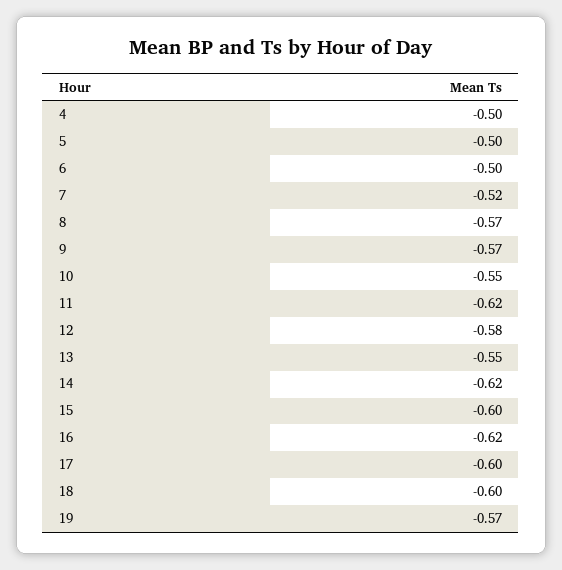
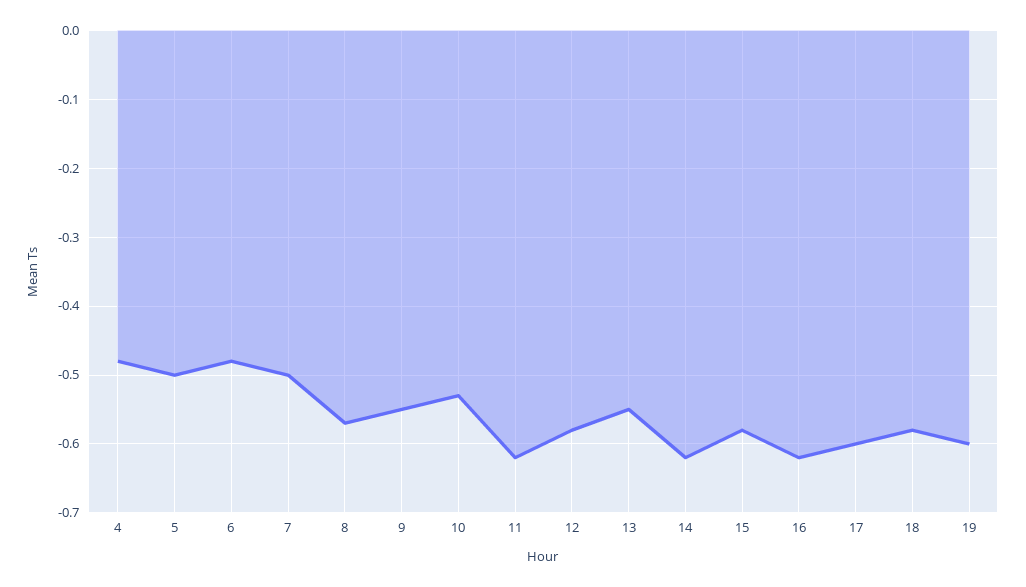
4: -0.5 -> -0.48
6: -0.5 -> -0.48
7: -0.52 -> -0.5
9: -0.57 -> -0.55
10: -0.55 -> -0.53
15: -0.6 -> -0.58
18: -0.6 -> -0.58
19: -0.57 -> -0.6

